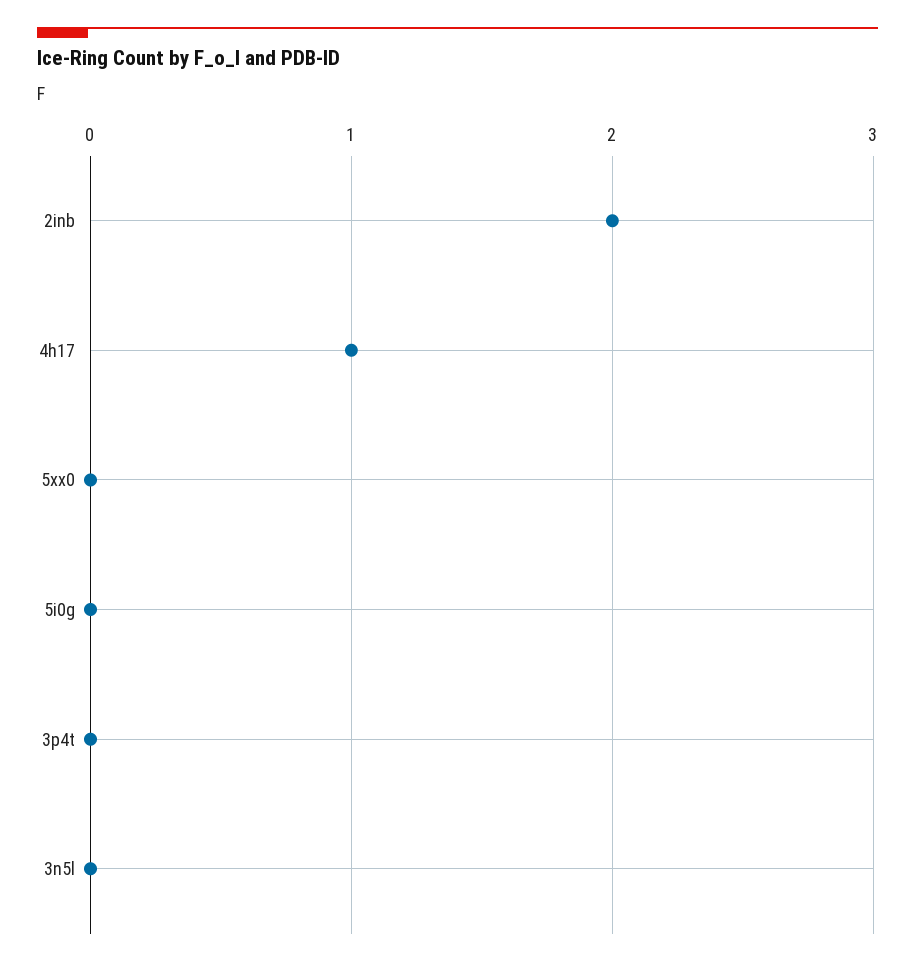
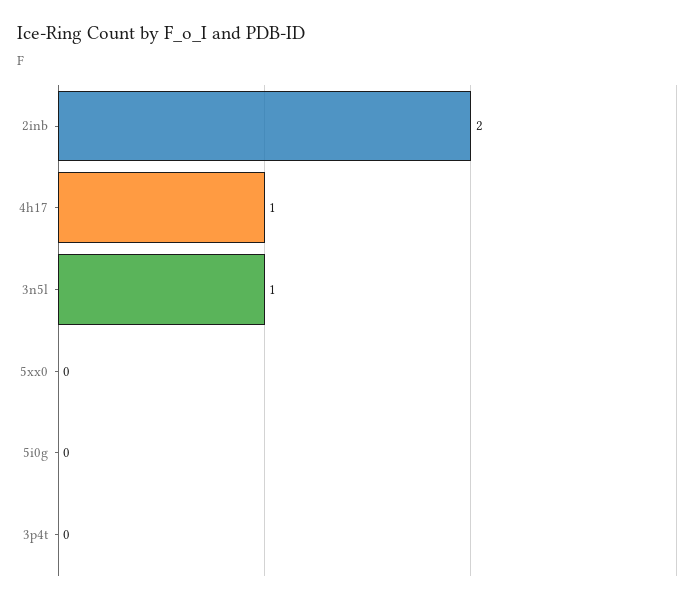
3n5l: 0 -> 1

